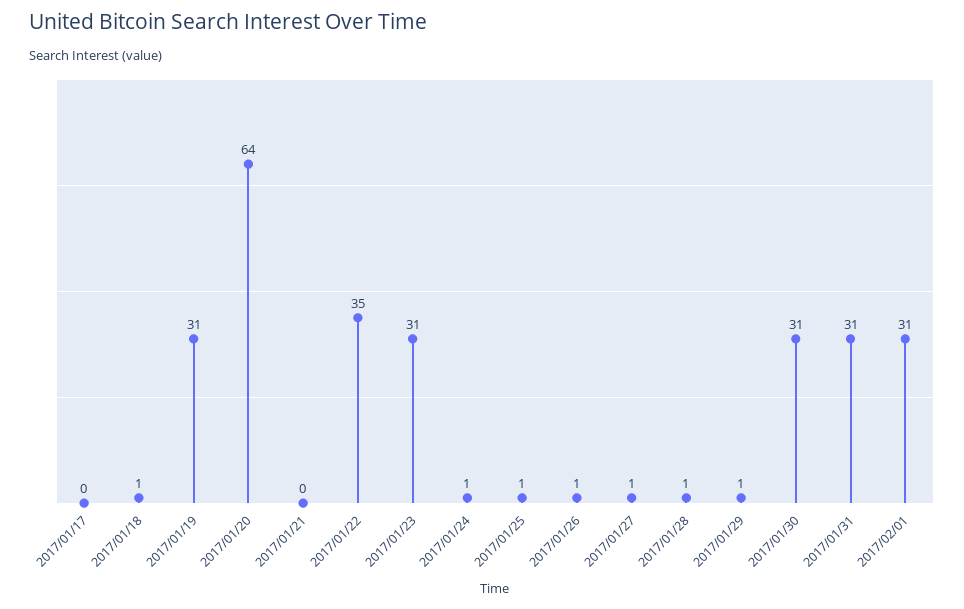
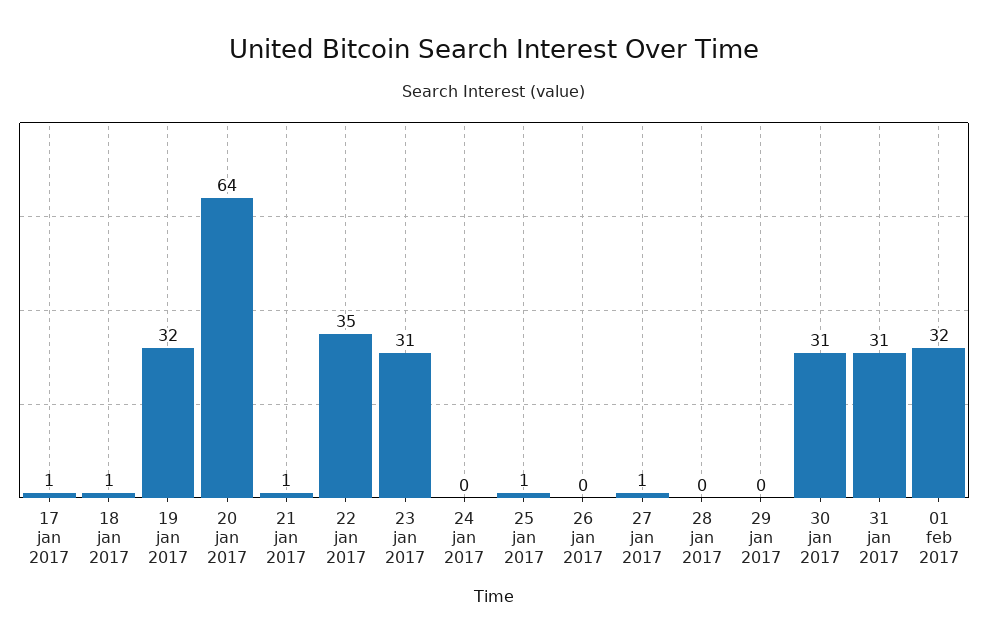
2017/01/17: 0 -> 1
2017/01/19: 31 -> 32
2017/01/21: 0 -> 1
2017/01/24: 1 -> 0
2017/01/26: 1 -> 0
2017/01/28: 1 -> 0
2017/01/29: 1 -> 0
2017/02/01: 31 -> 32

